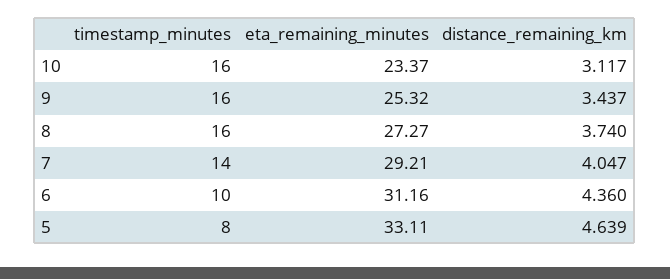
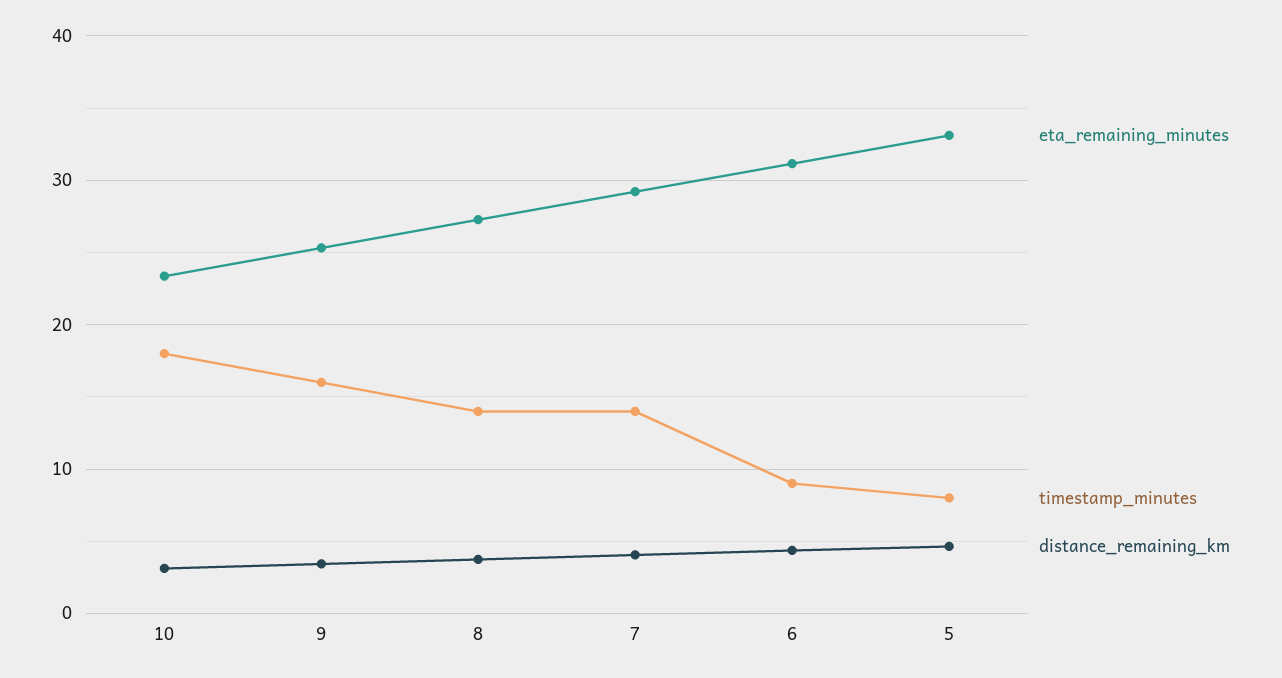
timestamp_minutes, 10: 16 -> 18
timestamp_minutes, 8: 16 -> 14
timestamp_minutes, 6: 10 -> 9

